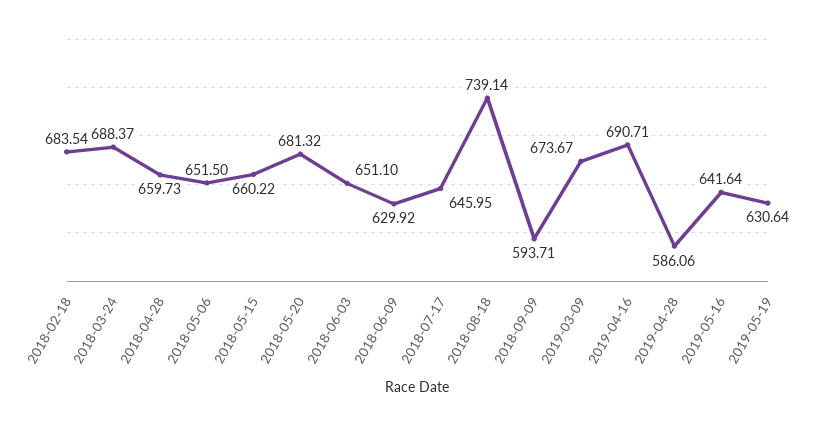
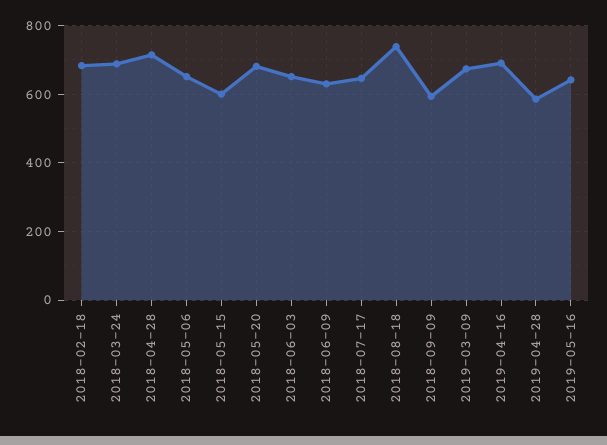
2018-04-28: 659.73 -> 720
2018-05-15: 660.22 -> 600
2019-05-19: 630.64 -> none

